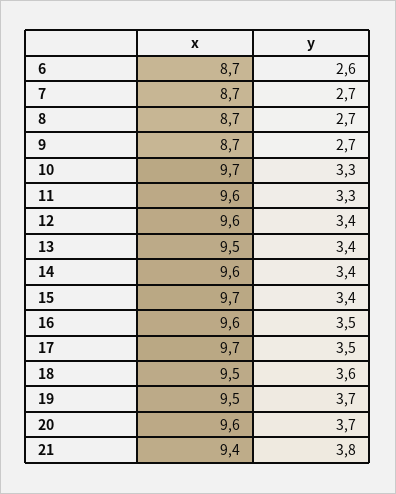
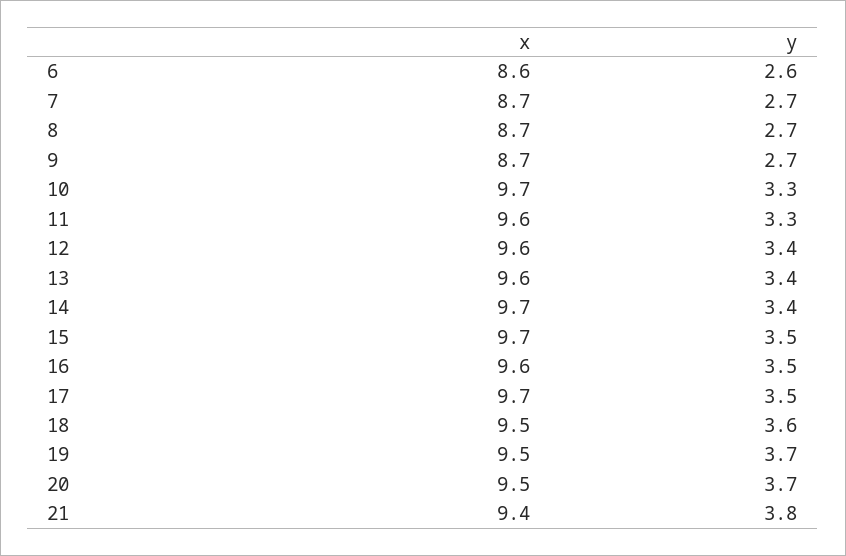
x, 6: 8.7 -> 8.6
x, 13: 9.5 -> 9.6
x, 14: 9.6 -> 9.7
y, 15: 3.4 -> 3.5
x, 20: 9.6 -> 9.5

